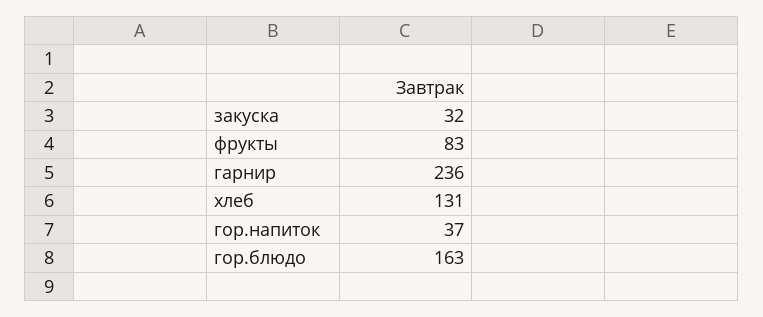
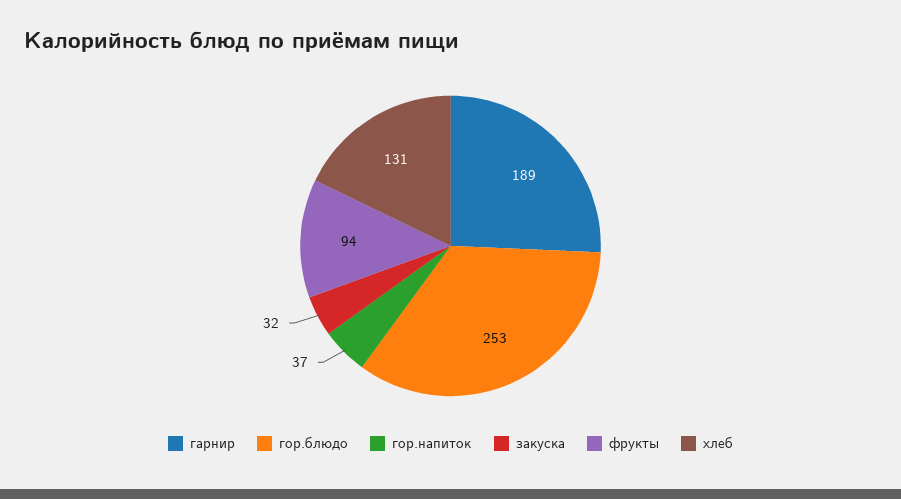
фрукты: 83 -> 94
гарнир: 236 -> 189
гор.блюдо: 163 -> 253

